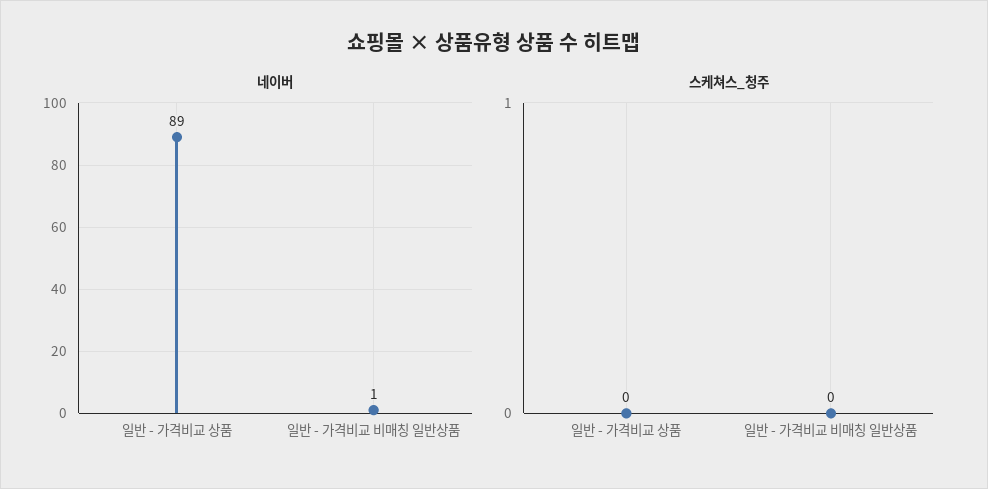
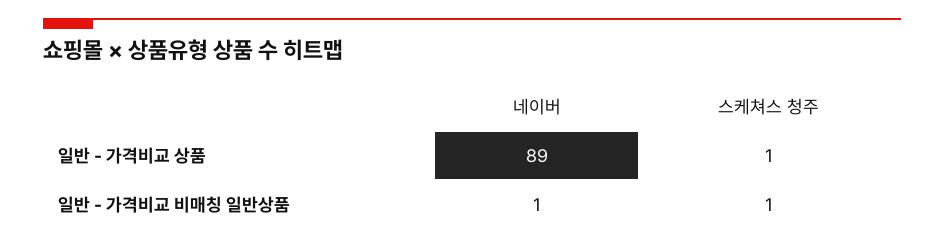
스케쳐스_청주, 일반 - 가격비교 상품: 0 -> 1
스케쳐스_청주, 일반 - 가격비교 비매칭 일반상품: 0 -> 1

